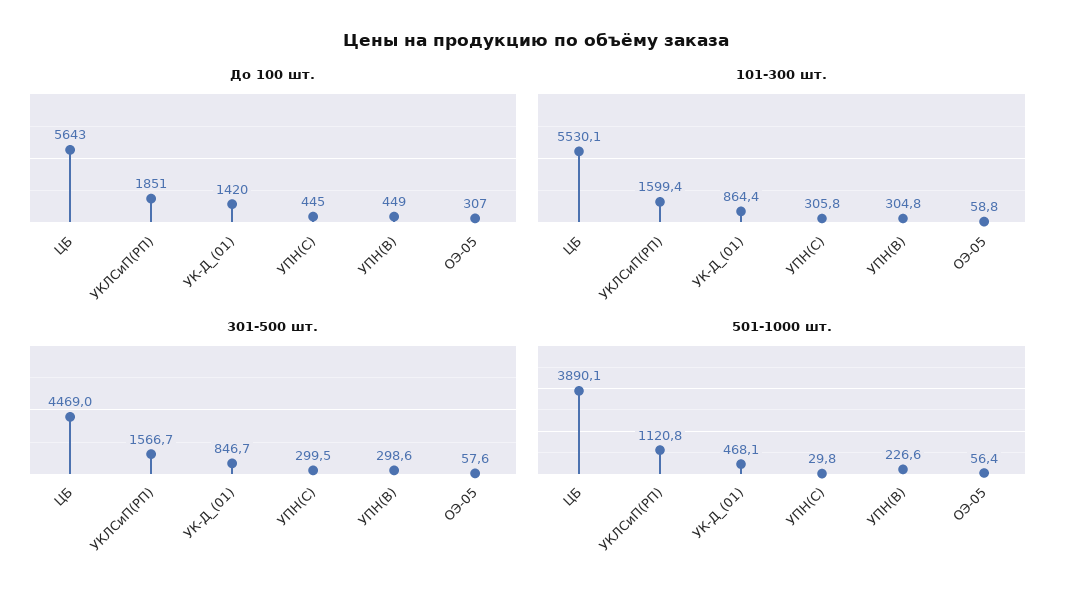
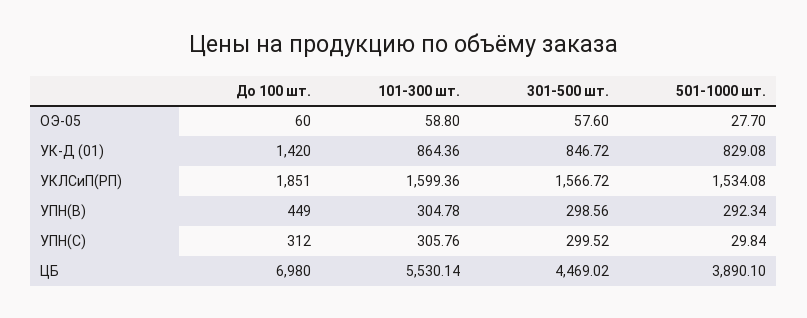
До 100 шт., ЦБ: 5643 -> 6980
До 100 шт., УПН(С): 445 -> 312
До 100 шт., ОЭ-05: 307 -> 60
501-1000 шт., УКЛСиП(РП): 1120.8 -> 1534.08
501-1000 шт., УК-Д_(01): 468.1 -> 829.08
501-1000 шт., УПН(В): 226.6 -> 292.34
501-1000 шт., ОЭ-05: 56.4 -> 27.7

